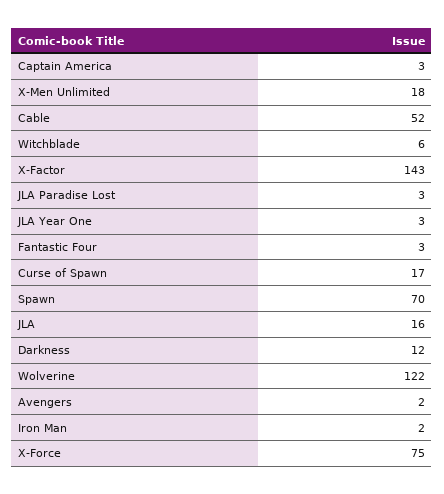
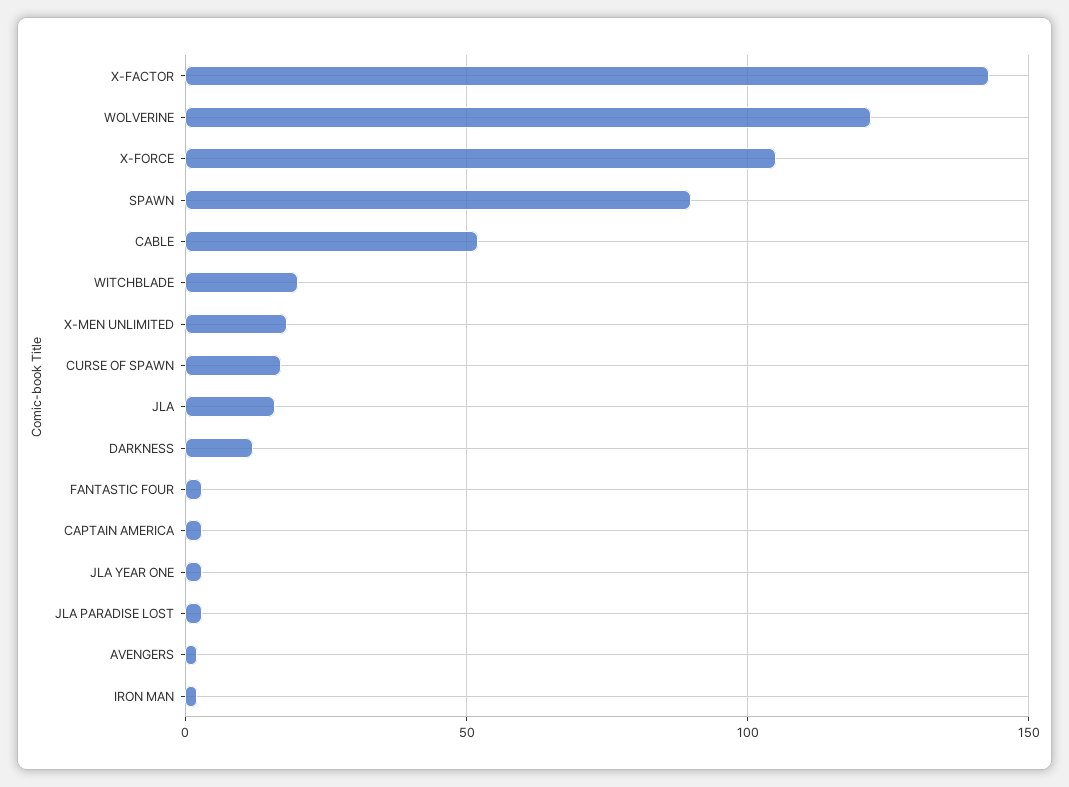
Witchblade: 6 -> 20
Spawn: 70 -> 90
X-Force: 75 -> 105

